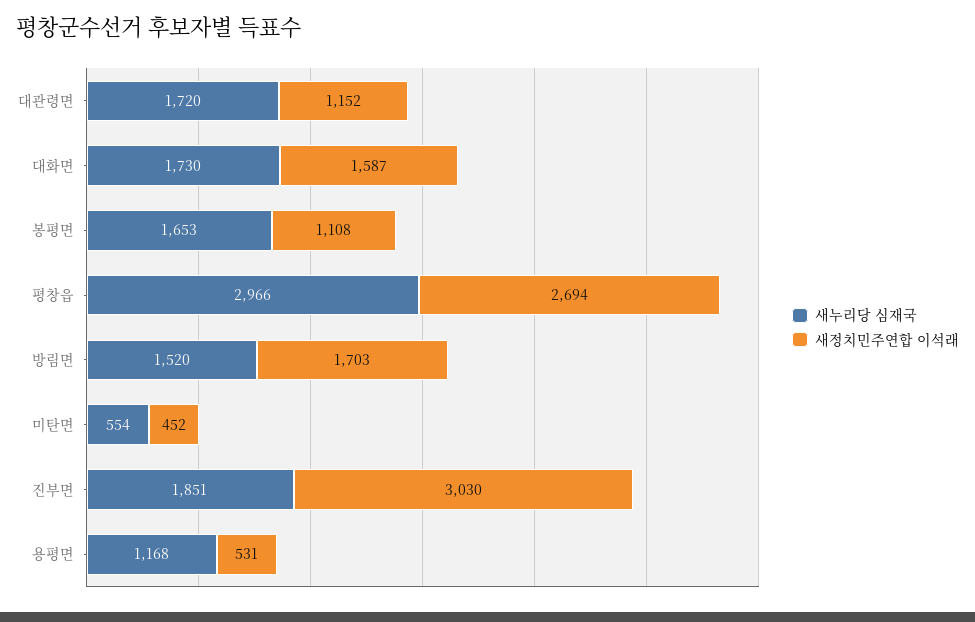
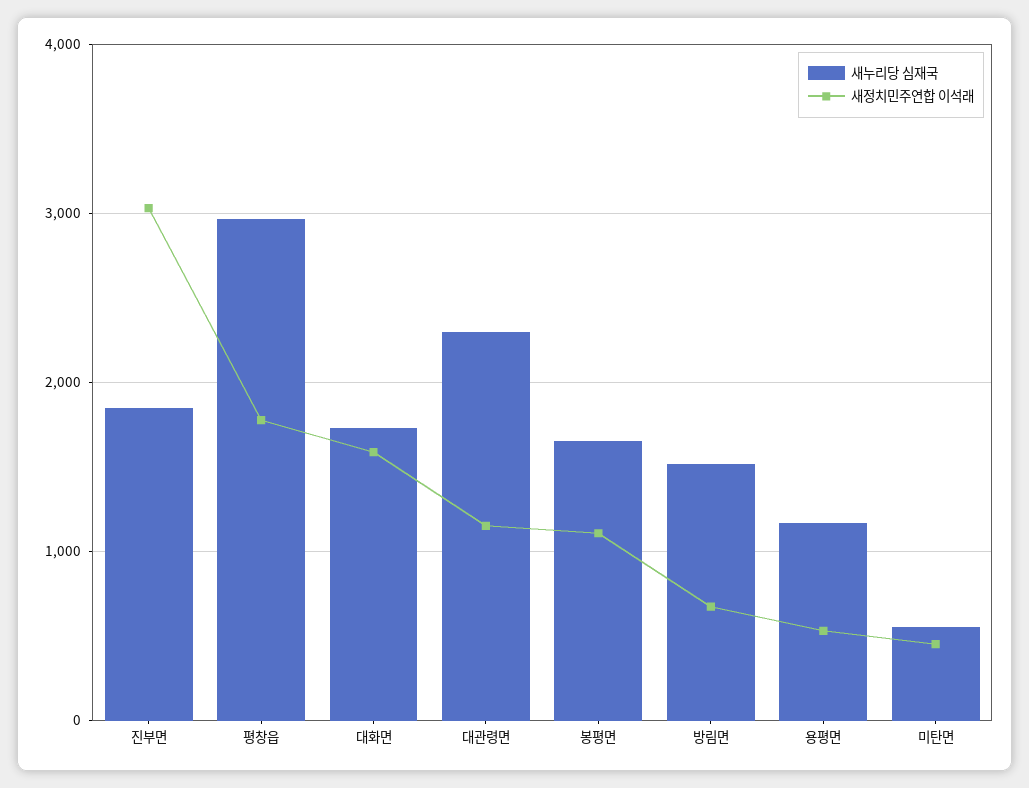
새누리당 심재국, 대관령면: 1720 -> 2300
새정치민주연합 이석래, 평창읍: 2694 -> 1800
새정치민주연합 이석래, 방림면: 1703 -> 700

